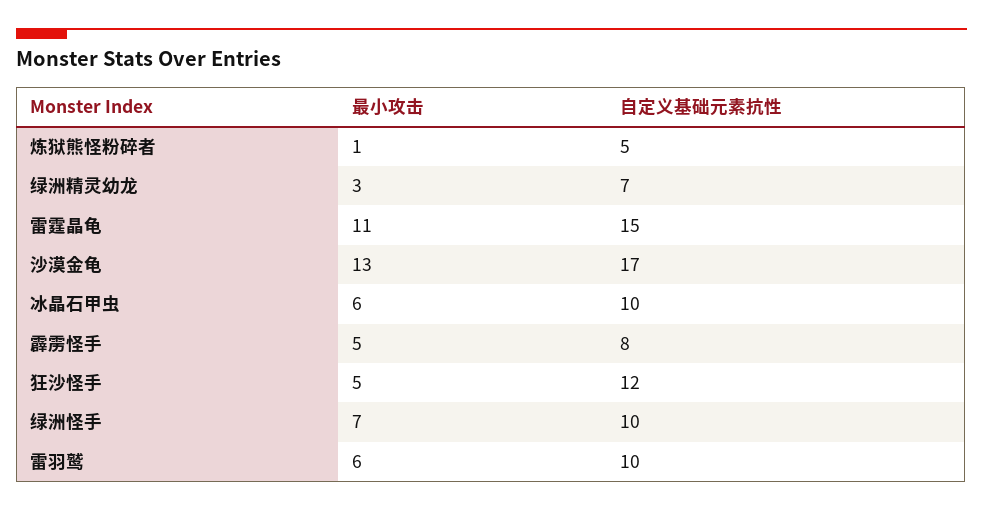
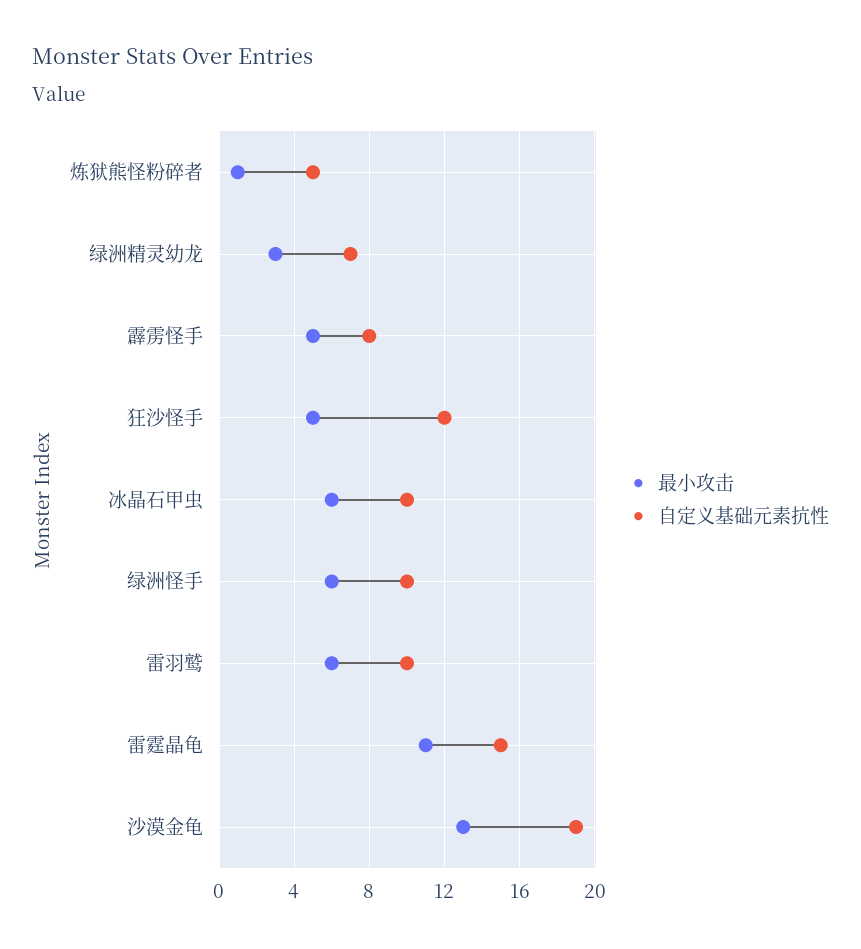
自定义基础元素抗性, 沙漠金龟: 17 -> 19
最小攻击, 绿洲怪手: 7 -> 6

